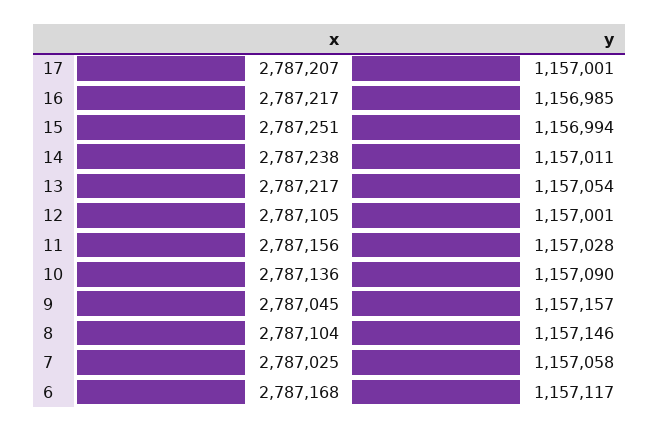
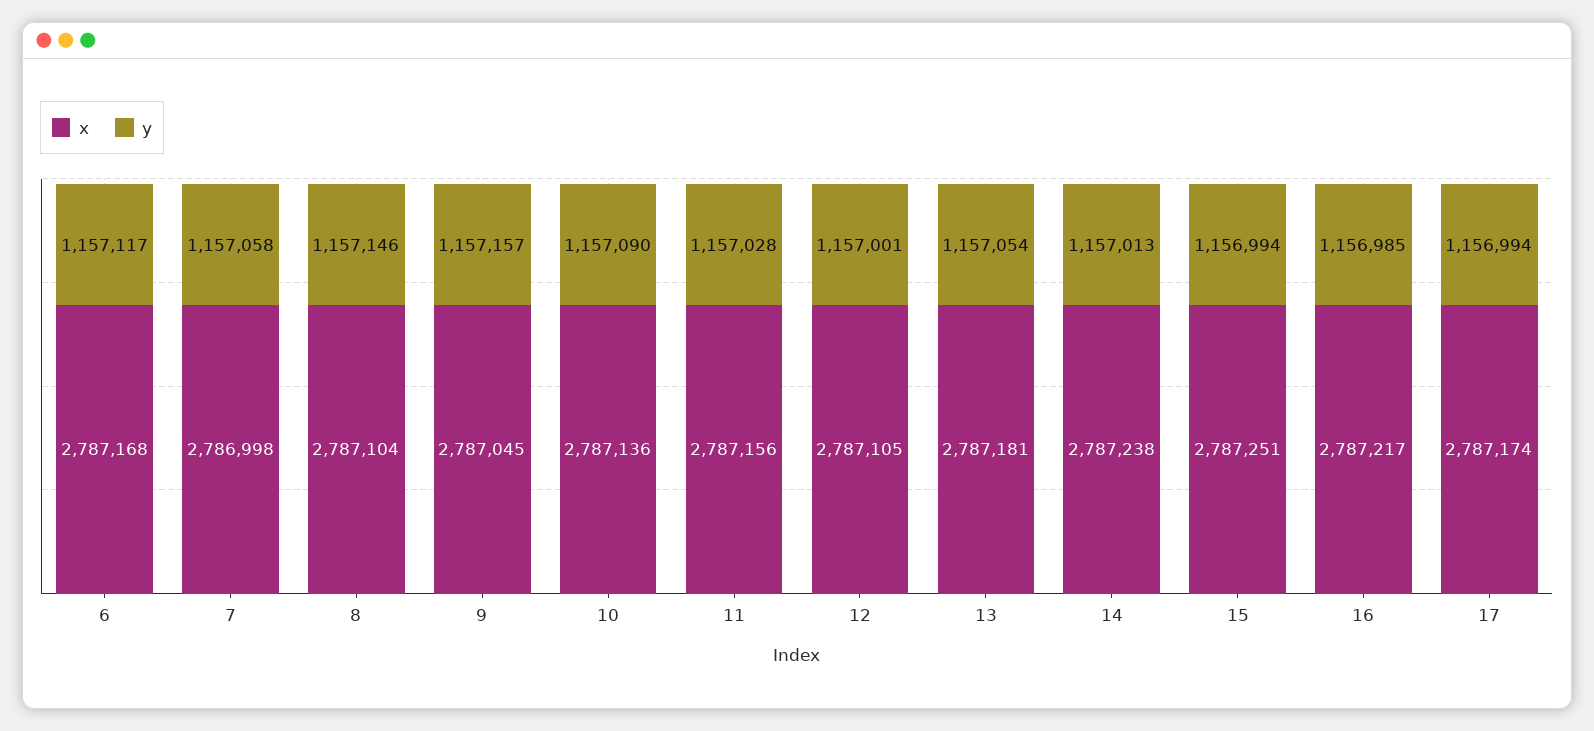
x, 17: 2787207 -> 2787174
y, 17: 1157001 -> 1156994
y, 14: 1157011 -> 1157013
x, 13: 2787217 -> 2787181
x, 7: 2787025 -> 2786998

